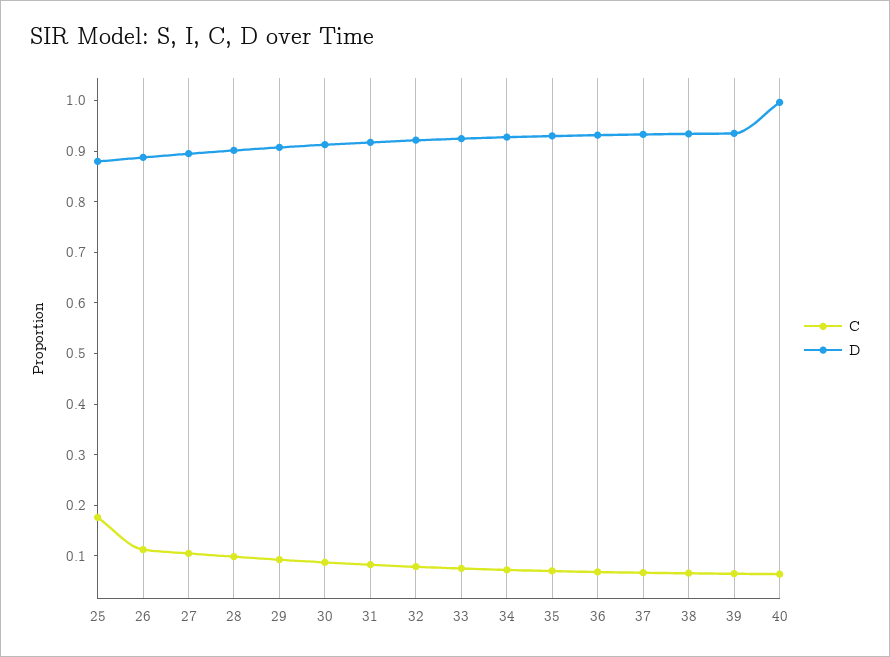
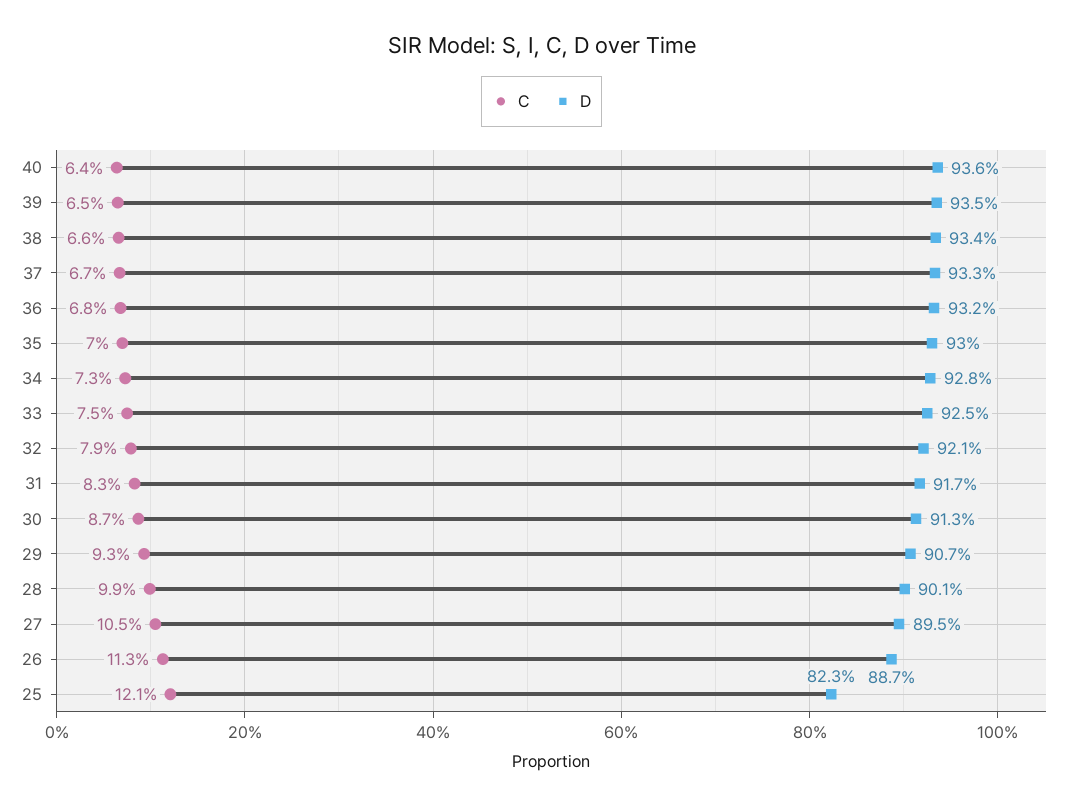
C, 25: 0.18 -> 0.121
D, 25: 0.88 -> 0.823
D, 40: 1 -> 0.936

